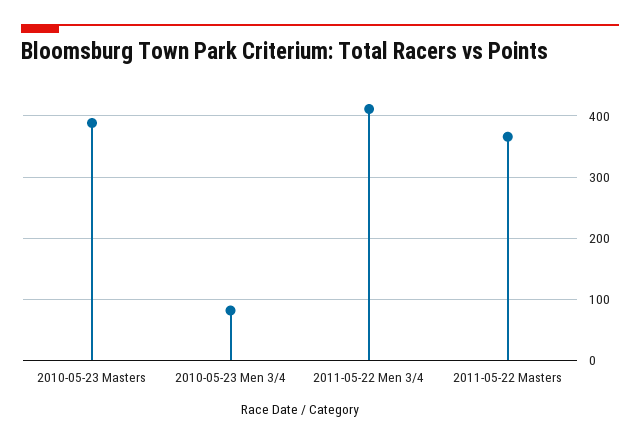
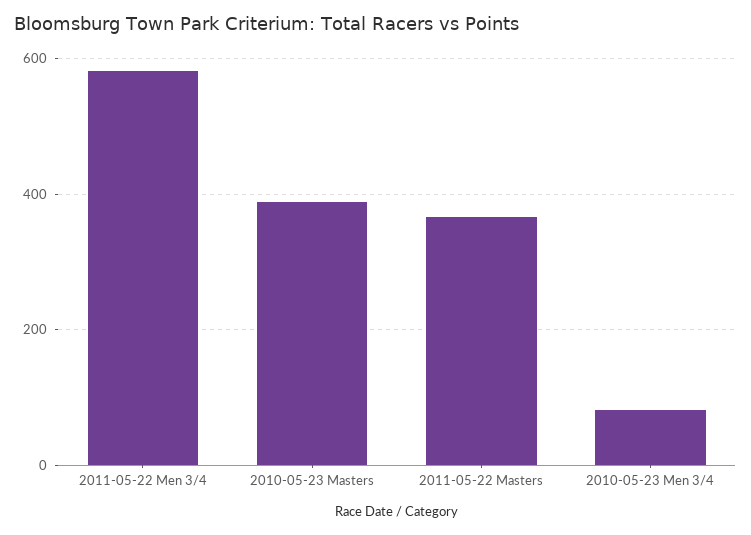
2011-05-22 Men 3/4: 410 -> 580

